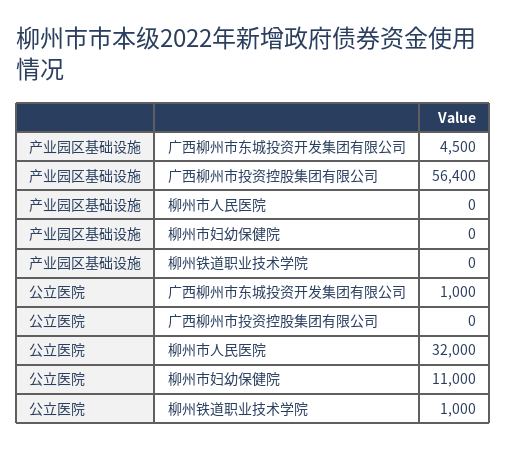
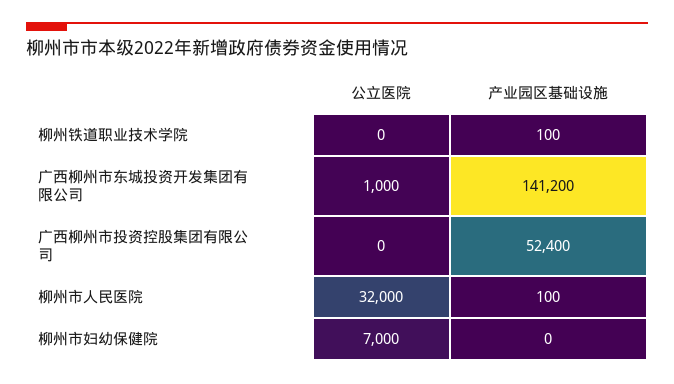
产业园区基础设施, 广西柳州市东城投资开发集团有限公司: 4500 -> 141200
产业园区基础设施, 广西柳州市投资控股集团有限公司: 56400 -> 52400
产业园区基础设施, 柳州市人民医院: 0 -> 100
产业园区基础设施, 柳州铁道职业技术学院: 0 -> 100
公立医院, 柳州市妇幼保健院: 11000 -> 7000
公立医院, 柳州铁道职业技术学院: 1000 -> 0

